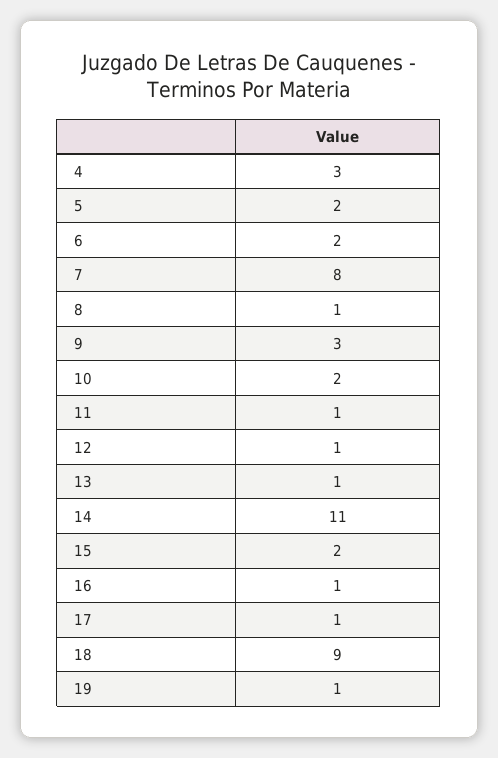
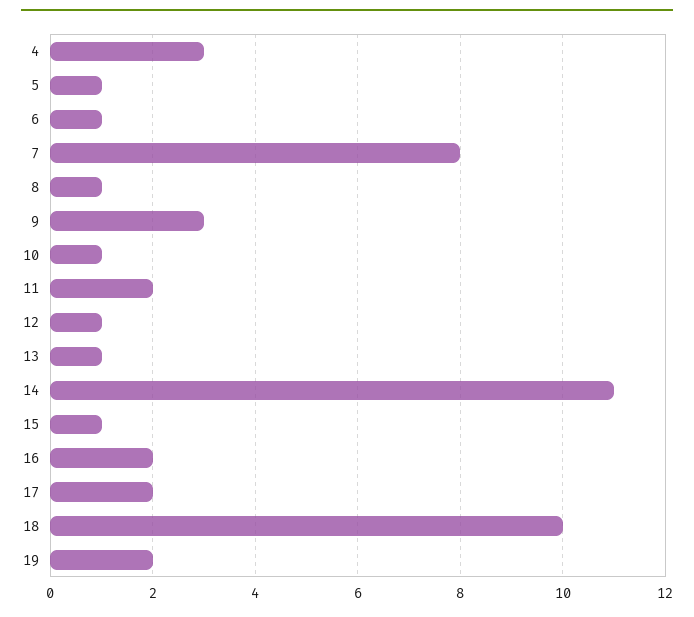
5: 2 -> 1
6: 2 -> 1
10: 2 -> 1
11: 1 -> 2
15: 2 -> 1
16: 1 -> 2
17: 1 -> 2
18: 9 -> 10
19: 1 -> 2

